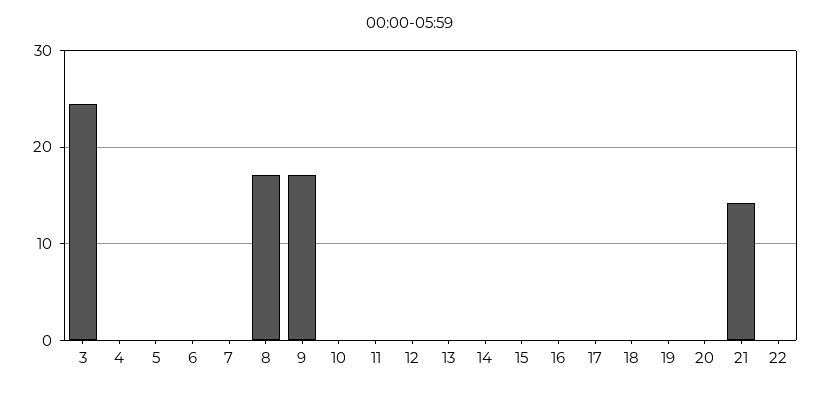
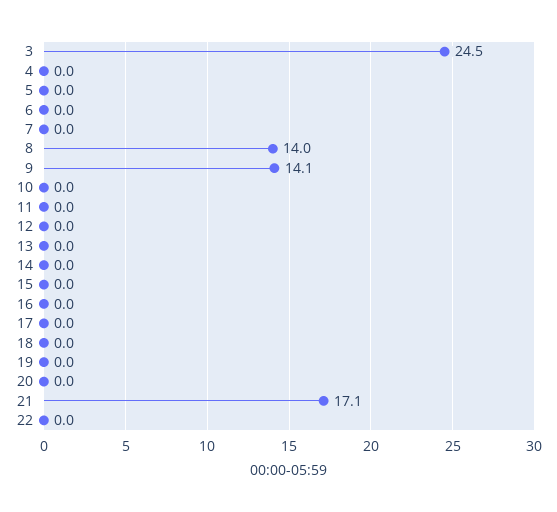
8: 17 -> 14
9: 17 -> 14.1
21: 14 -> 17.1

